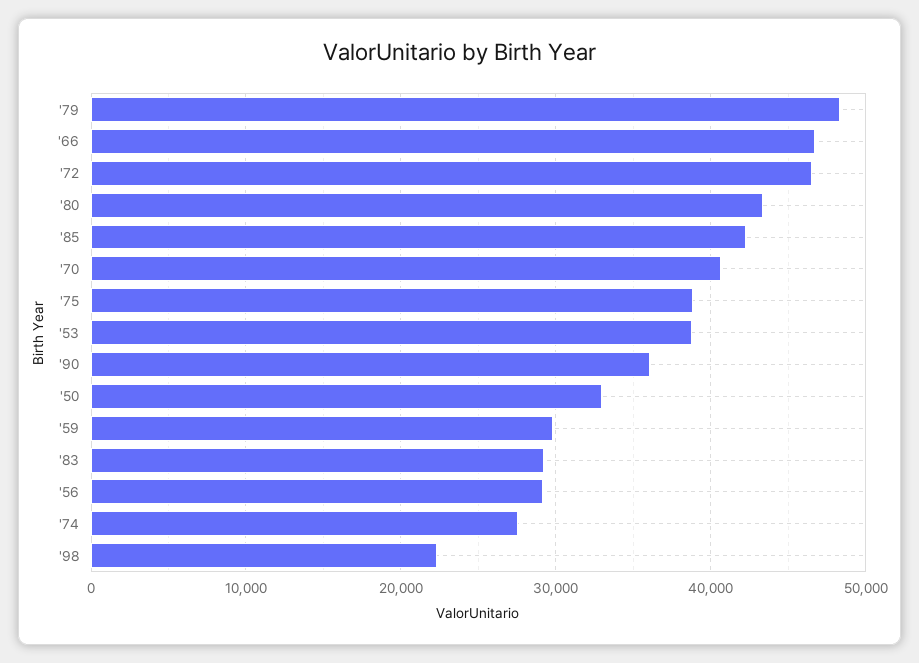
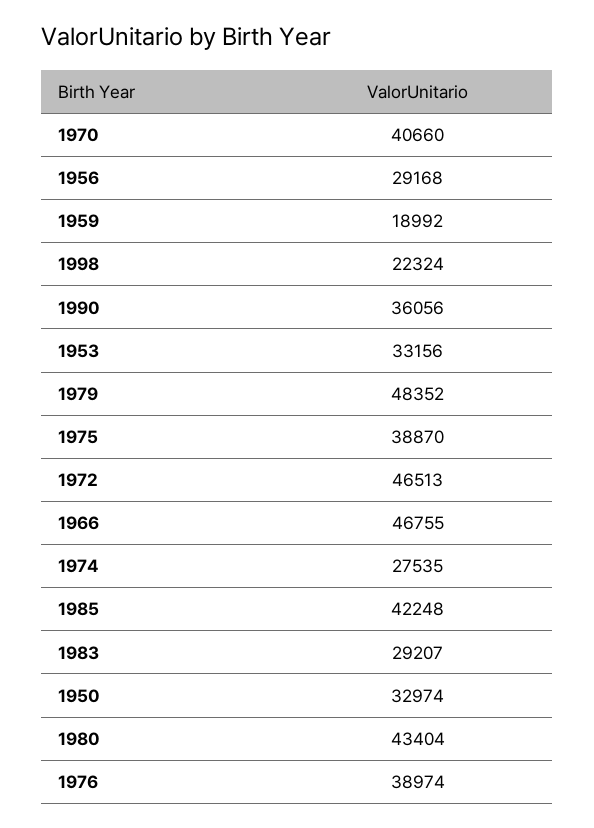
'53: 39000 -> 33156
'59: 30000 -> 18992
1976: none -> 38974

